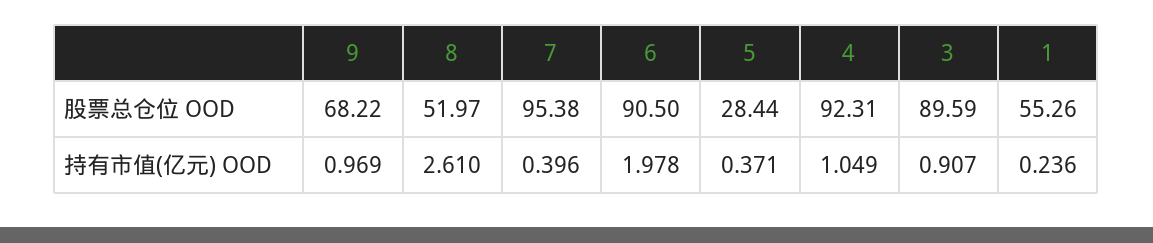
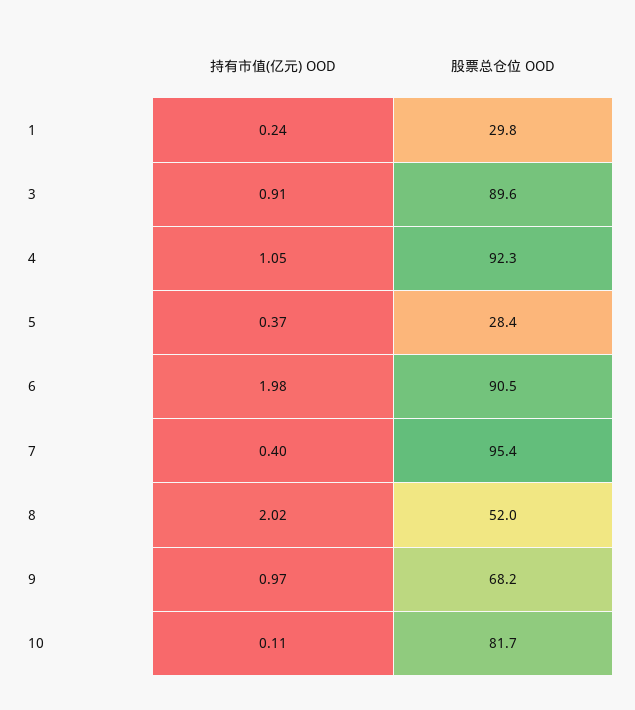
1, 股票总仓位 OOD: 55.26 -> 29.8
8, 持有市值(亿元) OOD: 2.61 -> 2.02
10, 持有市值(亿元) OOD: none -> 0.11
10, 股票总仓位 OOD: none -> 81.7

